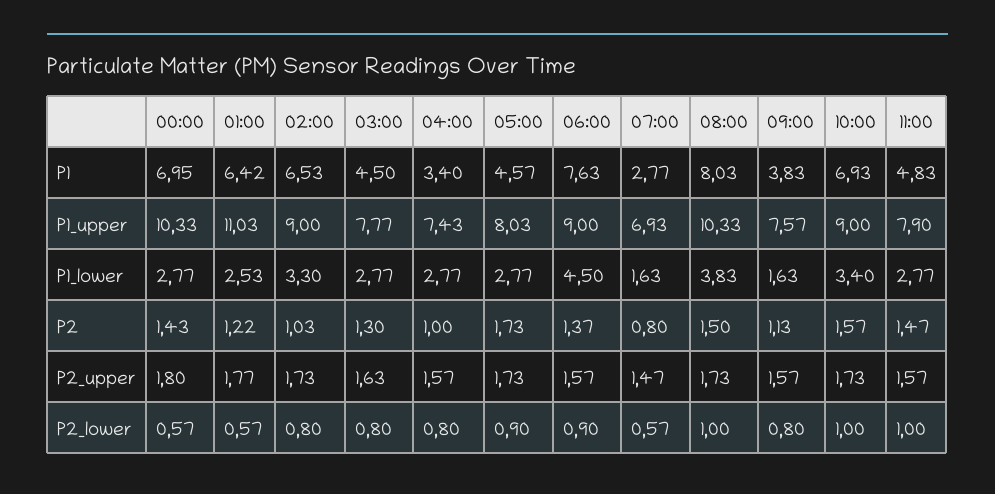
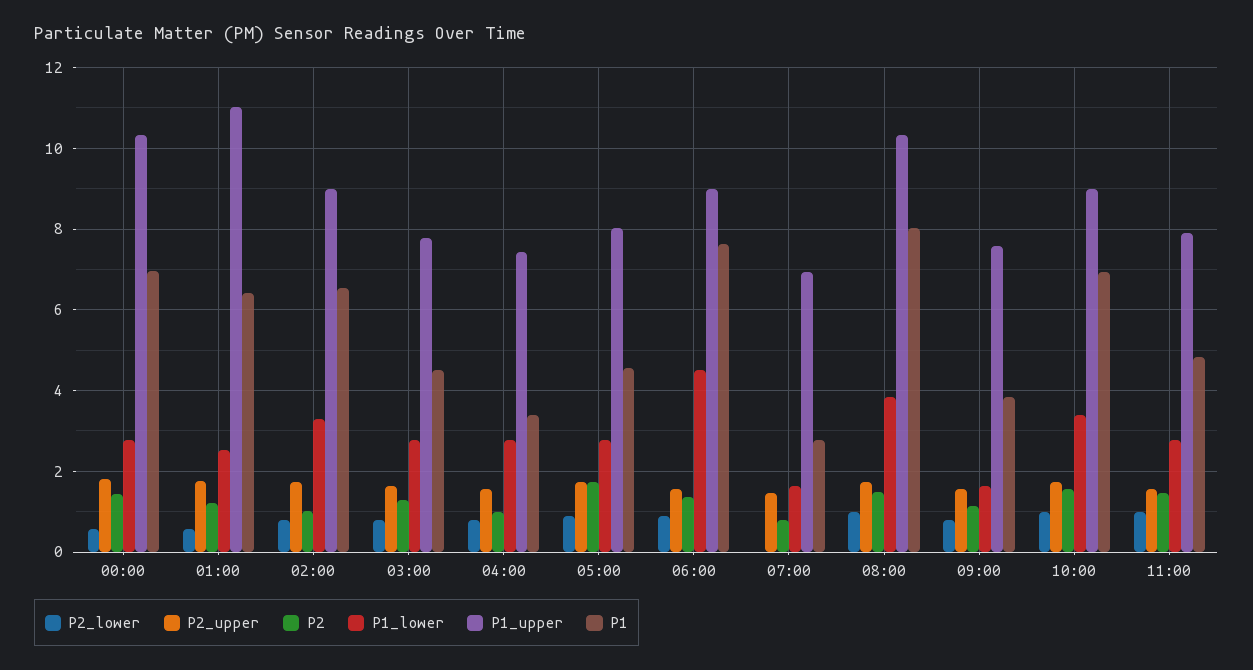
P2_lower, 07:00: 0.57 -> 0

